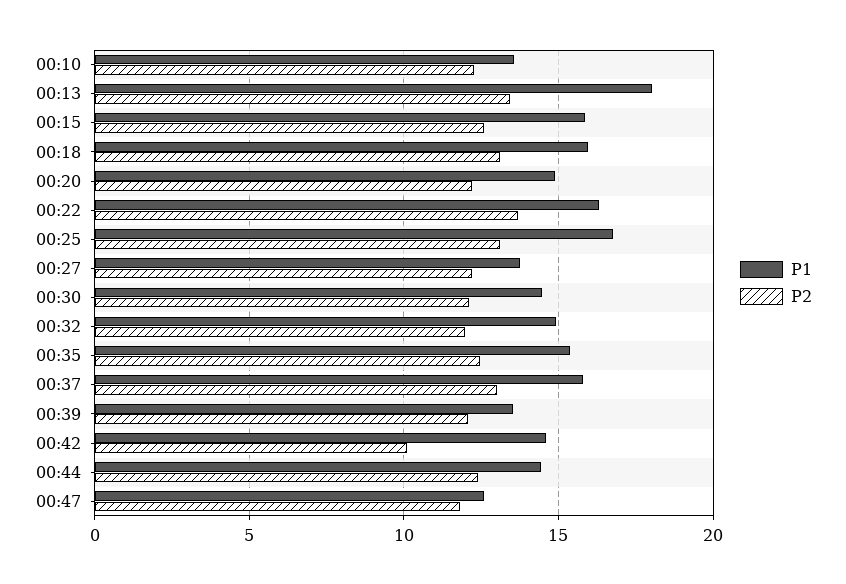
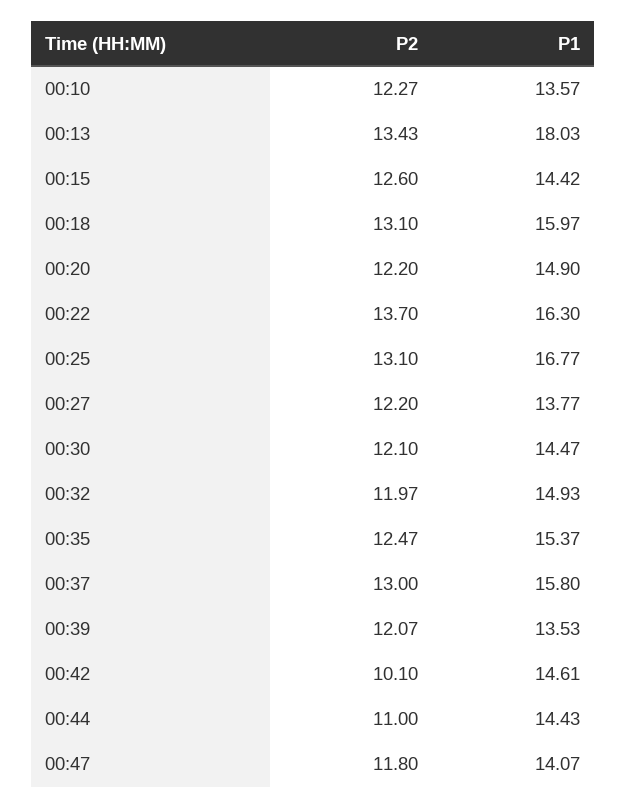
P1, 00:15: 16 -> 14.42
P2, 00:44: 12.5 -> 11
P1, 00:47: 12.5 -> 14.07

